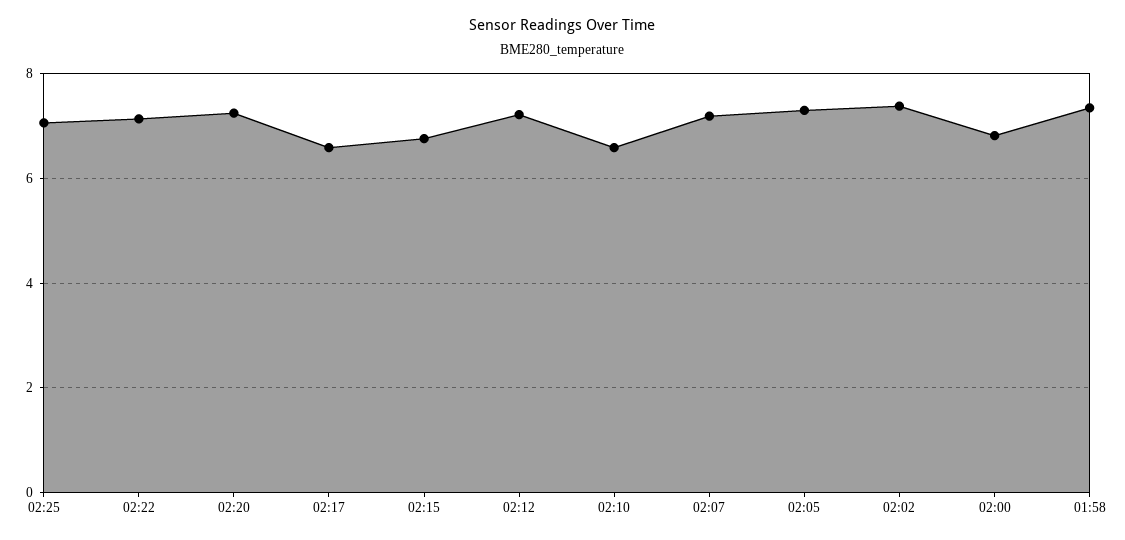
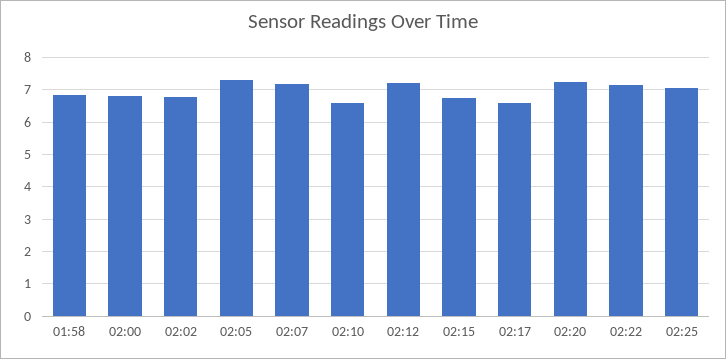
02:02: 7.4 -> 6.8
01:58: 7.4 -> 6.8

